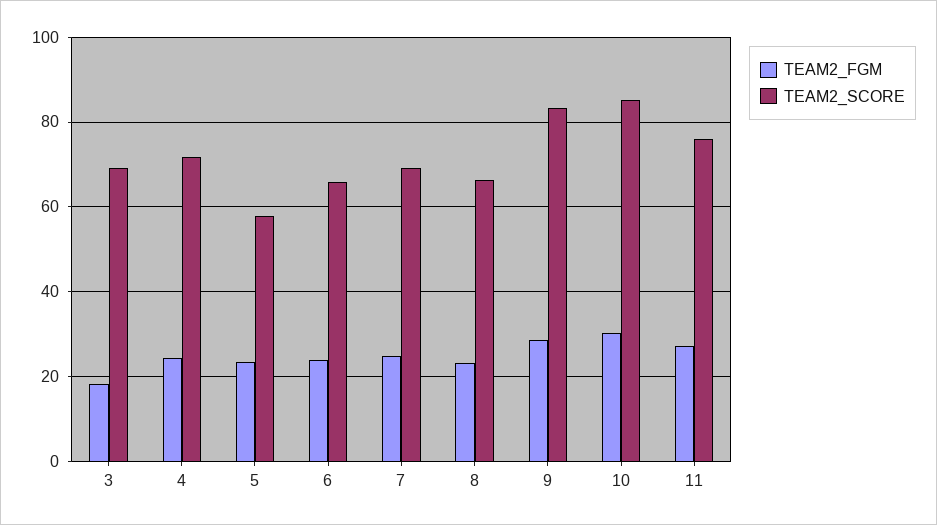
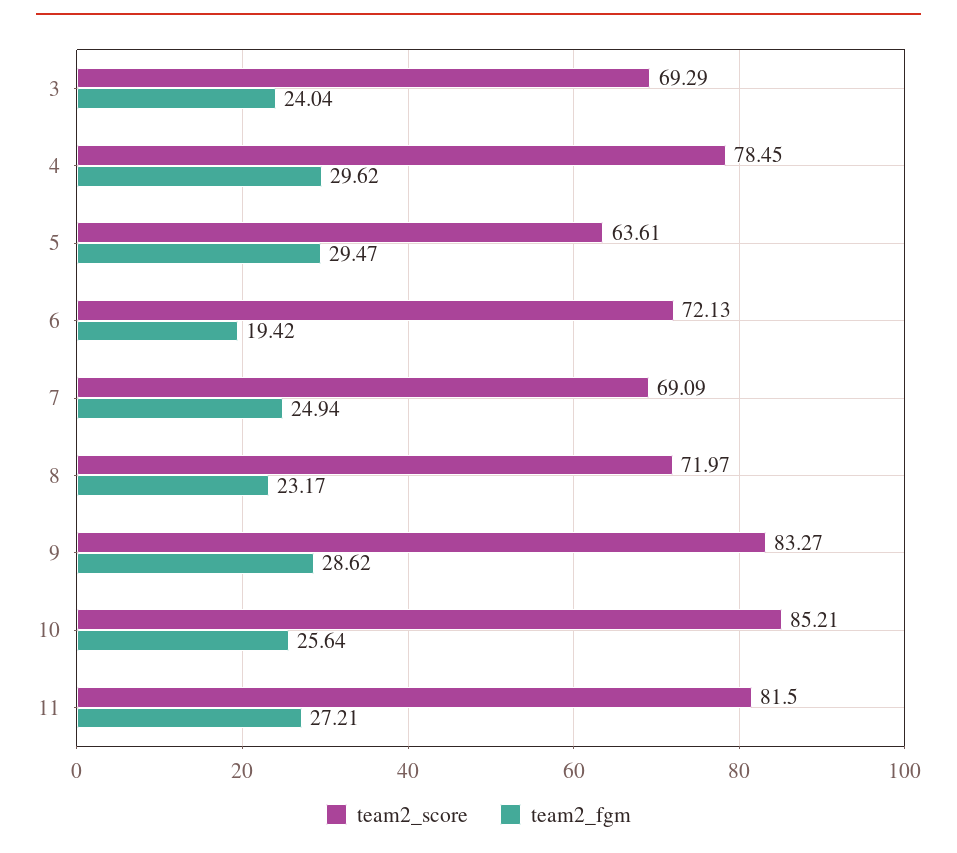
TEAM2_FGM, 3: 18 -> 24.04
TEAM2_FGM, 4: 24 -> 29.62
TEAM2_SCORE, 4: 72 -> 78.45
TEAM2_FGM, 5: 24 -> 29.47
TEAM2_SCORE, 5: 58 -> 63.61
TEAM2_FGM, 6: 24 -> 19.42
TEAM2_SCORE, 6: 66 -> 72.13
TEAM2_SCORE, 8: 66 -> 71.97
TEAM2_FGM, 10: 30 -> 25.64
TEAM2_SCORE, 11: 76 -> 81.5

